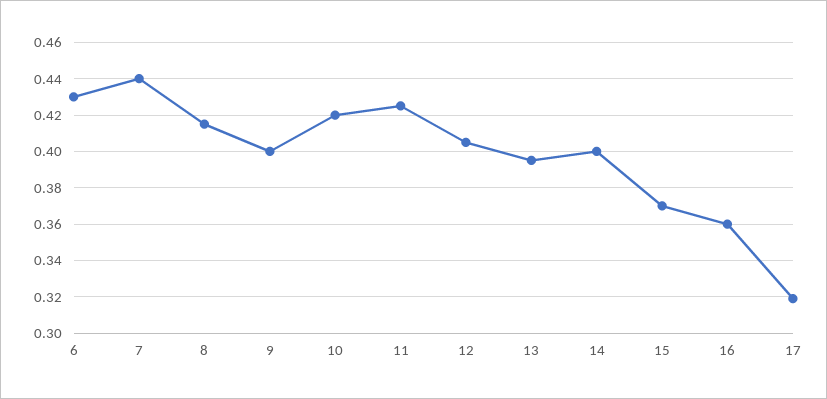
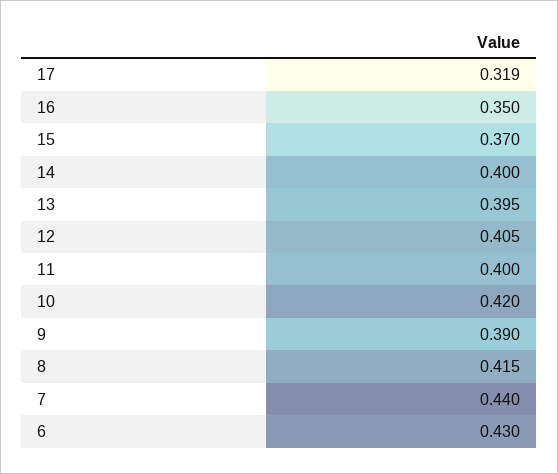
9: 0.4 -> 0.39
11: 0.425 -> 0.4
16: 0.36 -> 0.35

